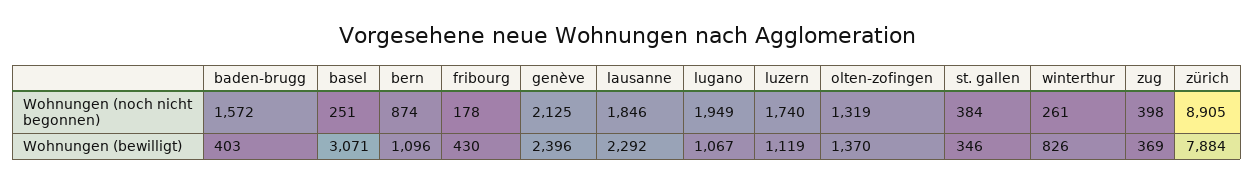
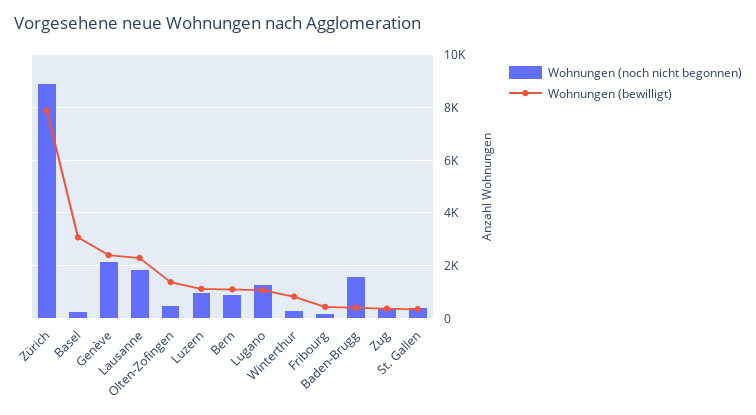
Wohnungen (noch nicht begonnen), lugano: 1949 -> 1250
Wohnungen (noch nicht begonnen), luzern: 1740 -> 1000
Wohnungen (noch nicht begonnen), olten-zofingen: 1319 -> 500

